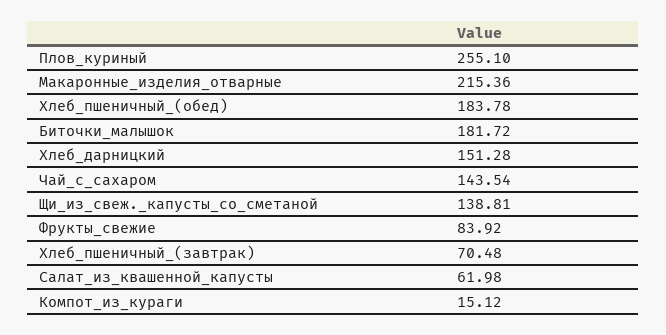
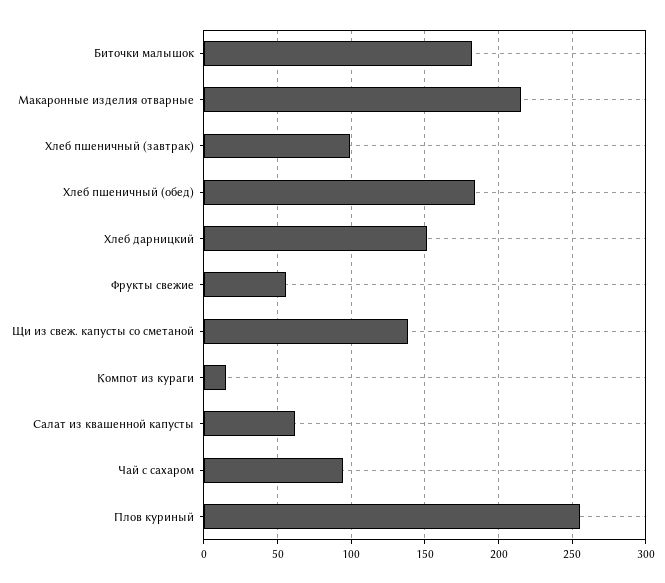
Чай_с_сахаром: 143.54 -> 95
Фрукты_свежие: 83.92 -> 55
Хлеб_пшеничный_(завтрак): 70.48 -> 100

